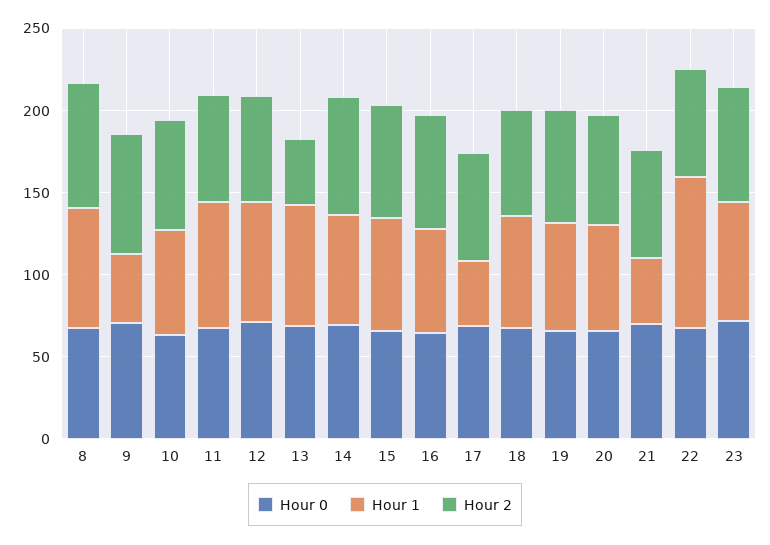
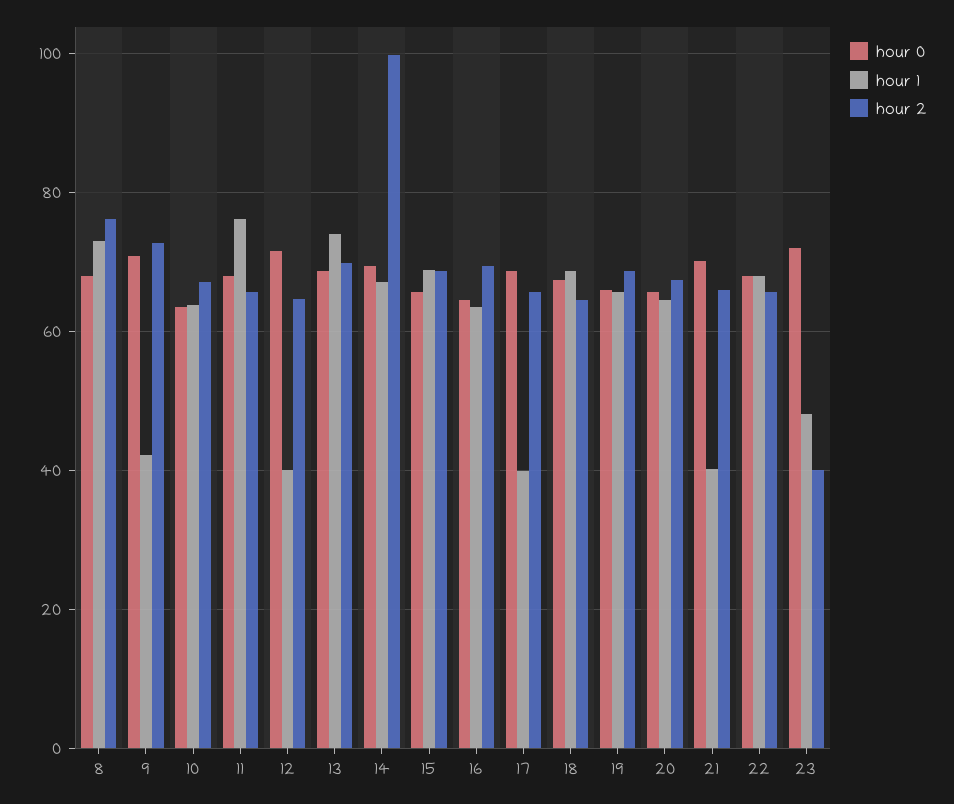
Hour 1, 12: 70 -> 40
Hour 2, 13: 40 -> 70
Hour 2, 14: 70 -> 100
Hour 1, 22: 90 -> 68
Hour 1, 23: 70 -> 48
Hour 2, 23: 70 -> 40

